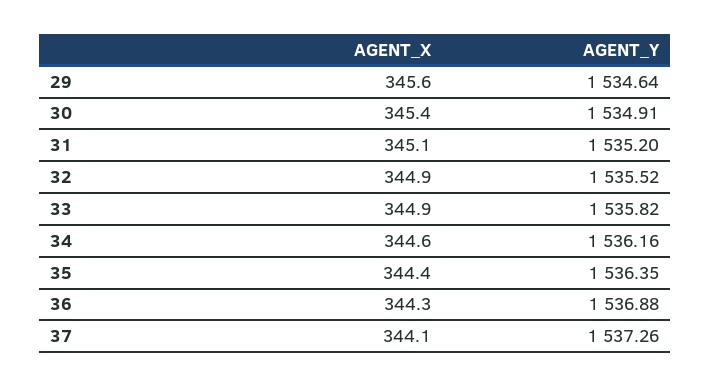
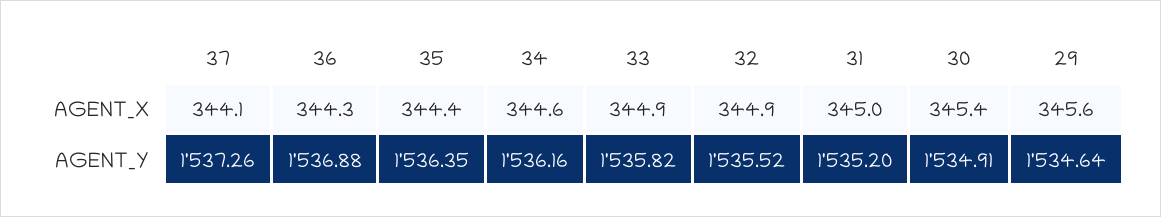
AGENT_X, 31: 345.1 -> 345

